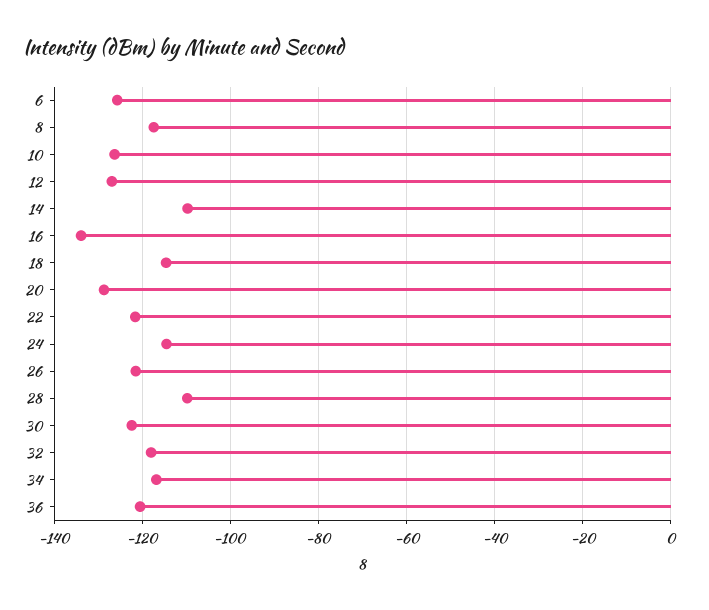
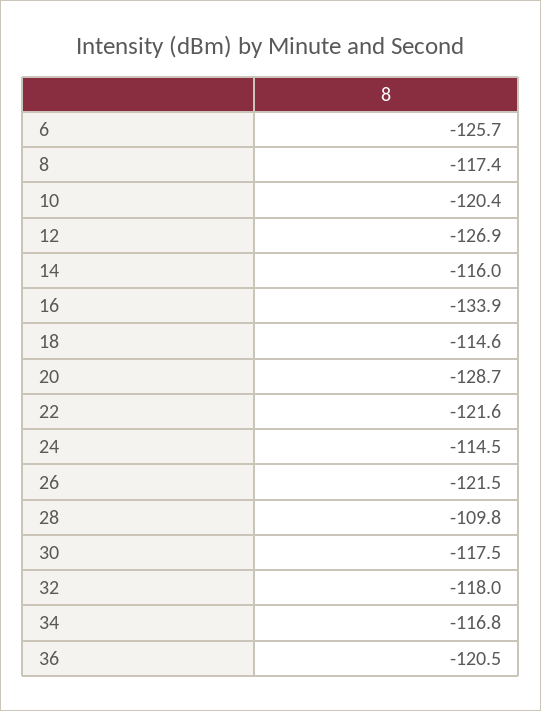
10: -126 -> -120.4
14: -110 -> -116
30: -122 -> -117.5

